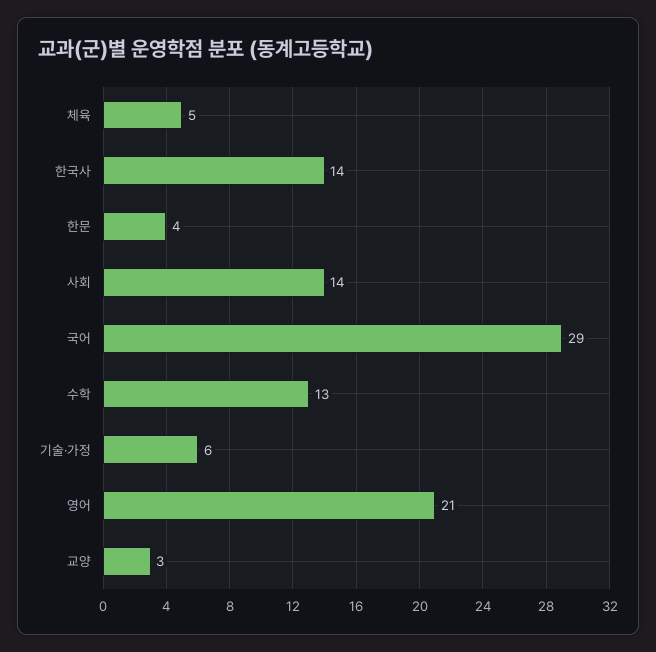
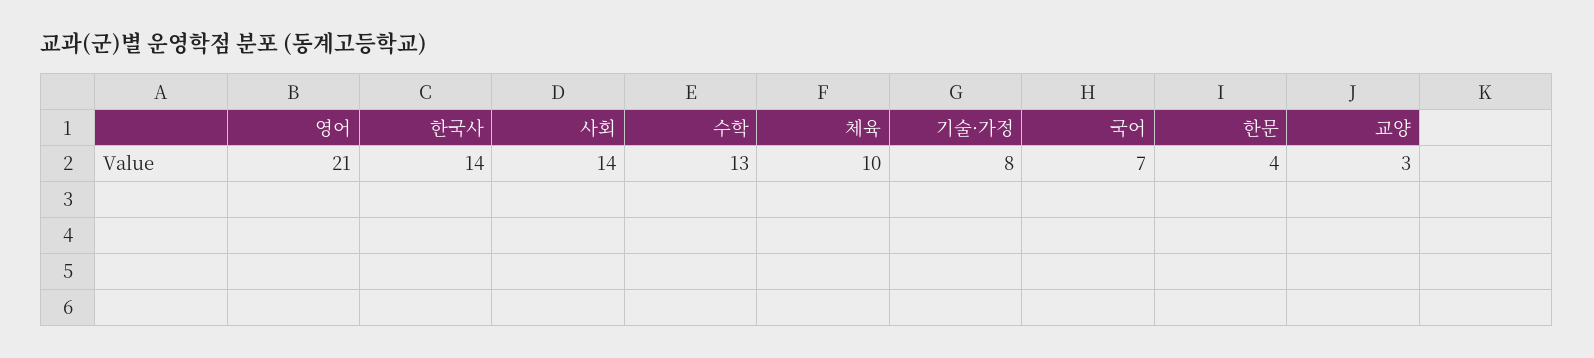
체육: 5 -> 10
국어: 29 -> 7
기술·가정: 6 -> 8

